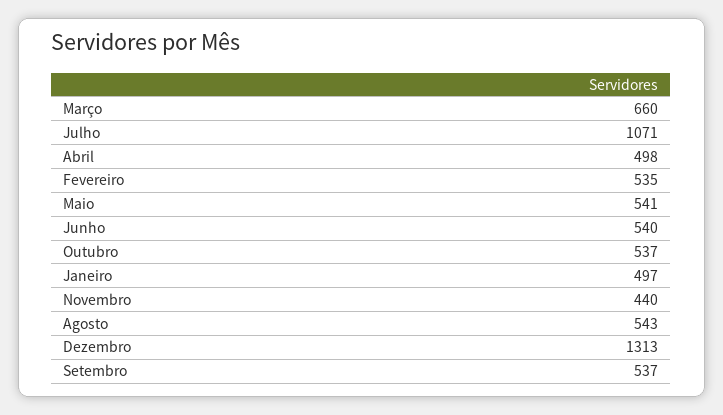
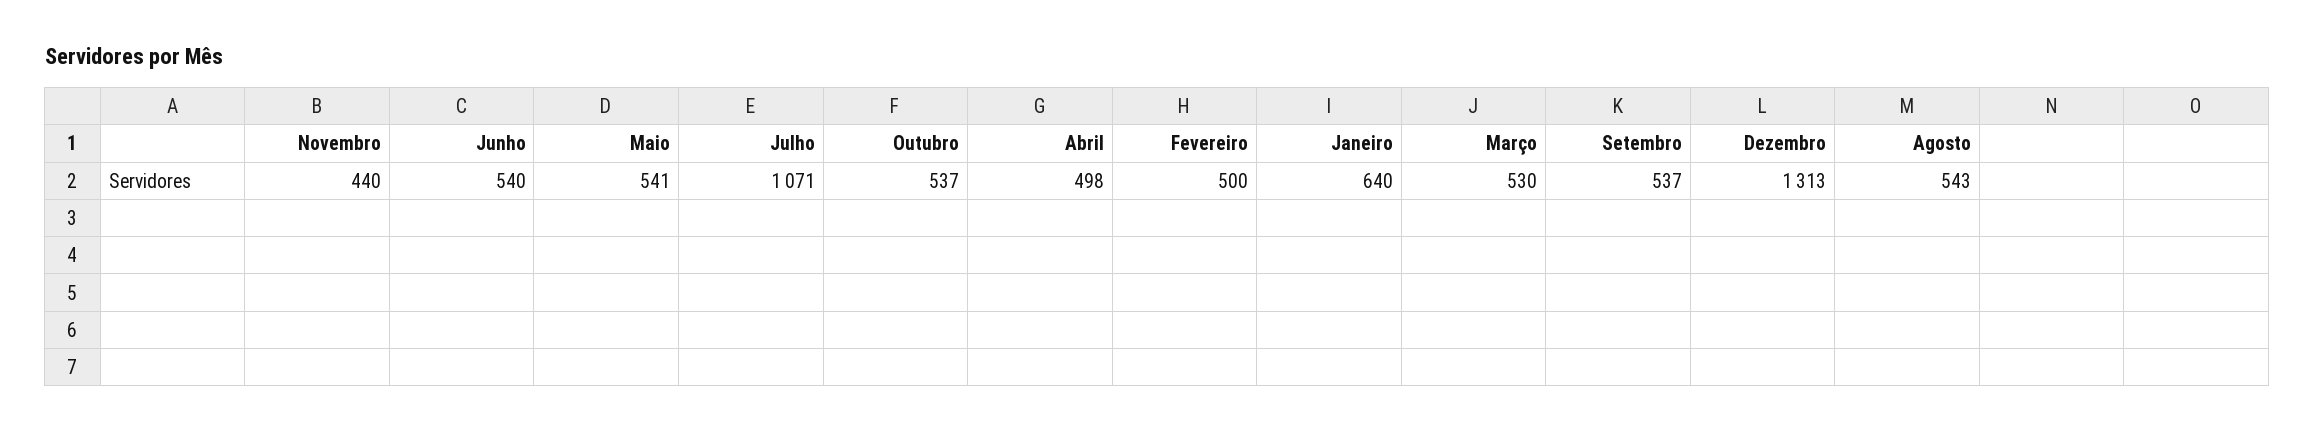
Março: 660 -> 530
Fevereiro: 535 -> 500
Janeiro: 497 -> 640

